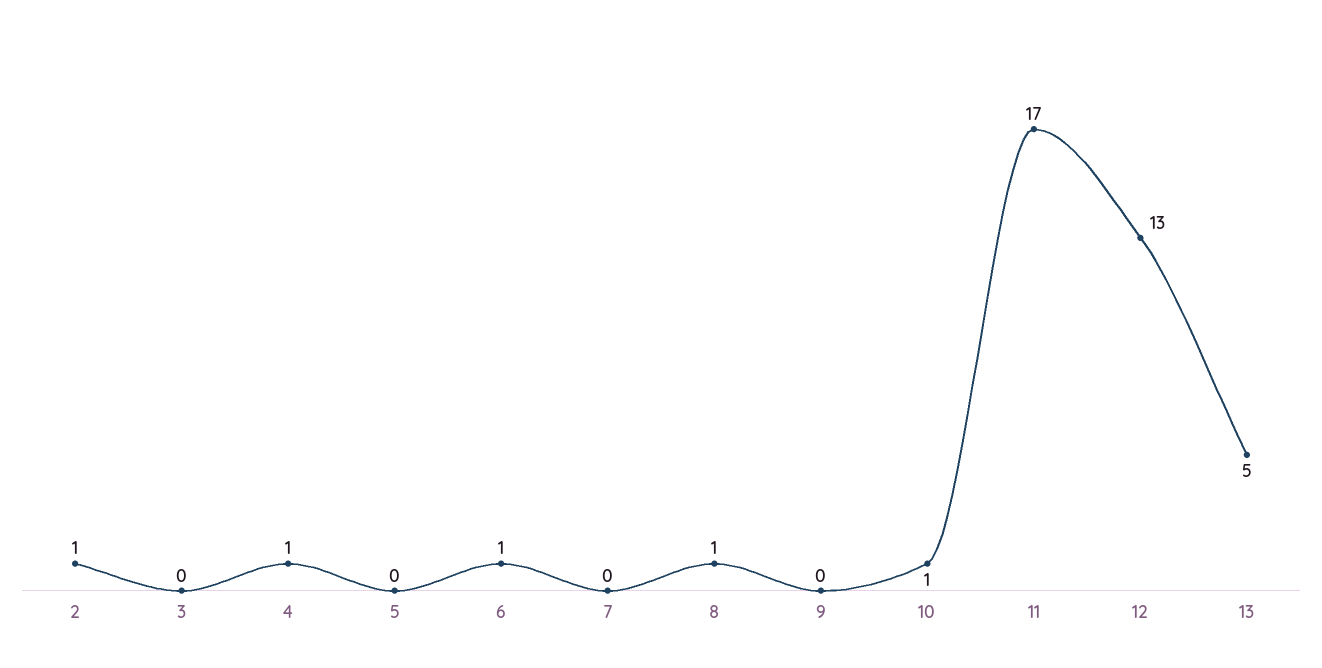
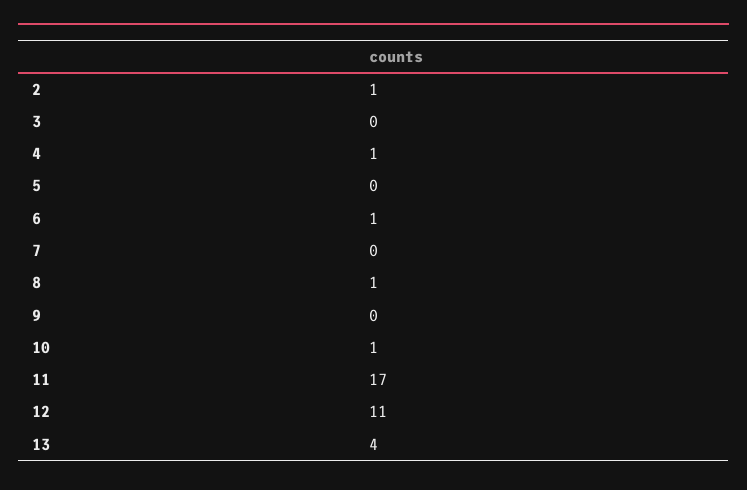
12: 13 -> 11
13: 5 -> 4

